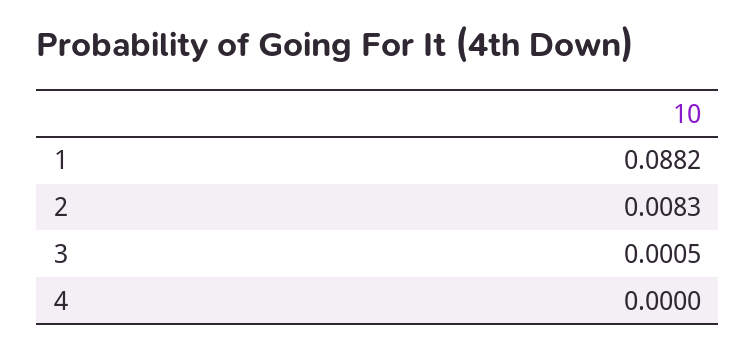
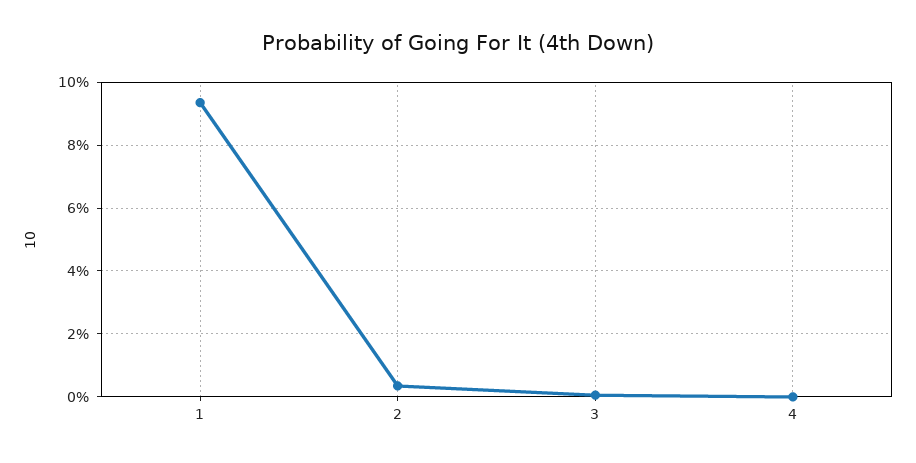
1: 0.0882 -> 0.094
2: 0.0083 -> 0.004

